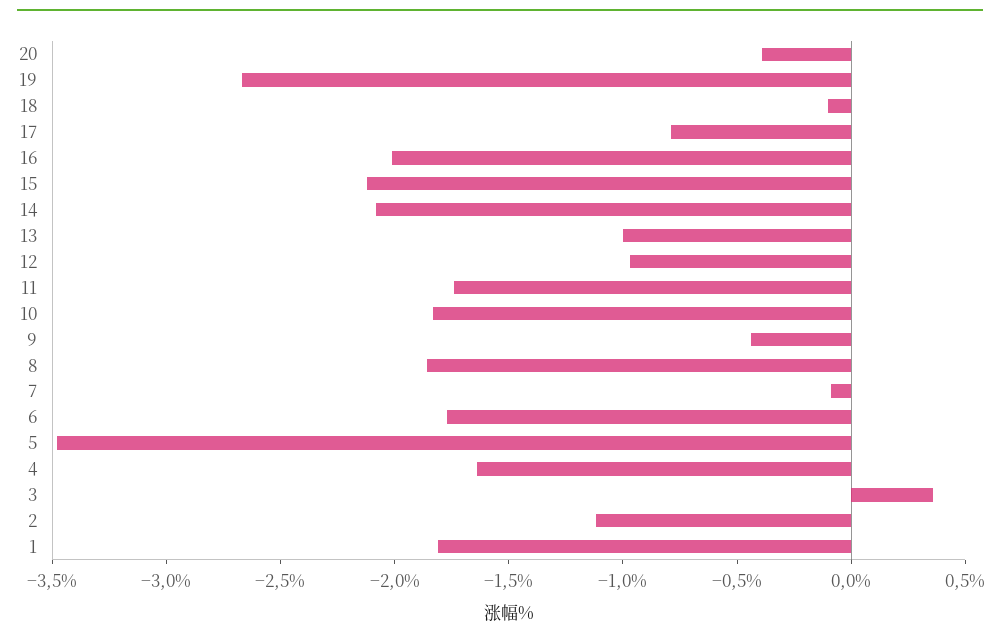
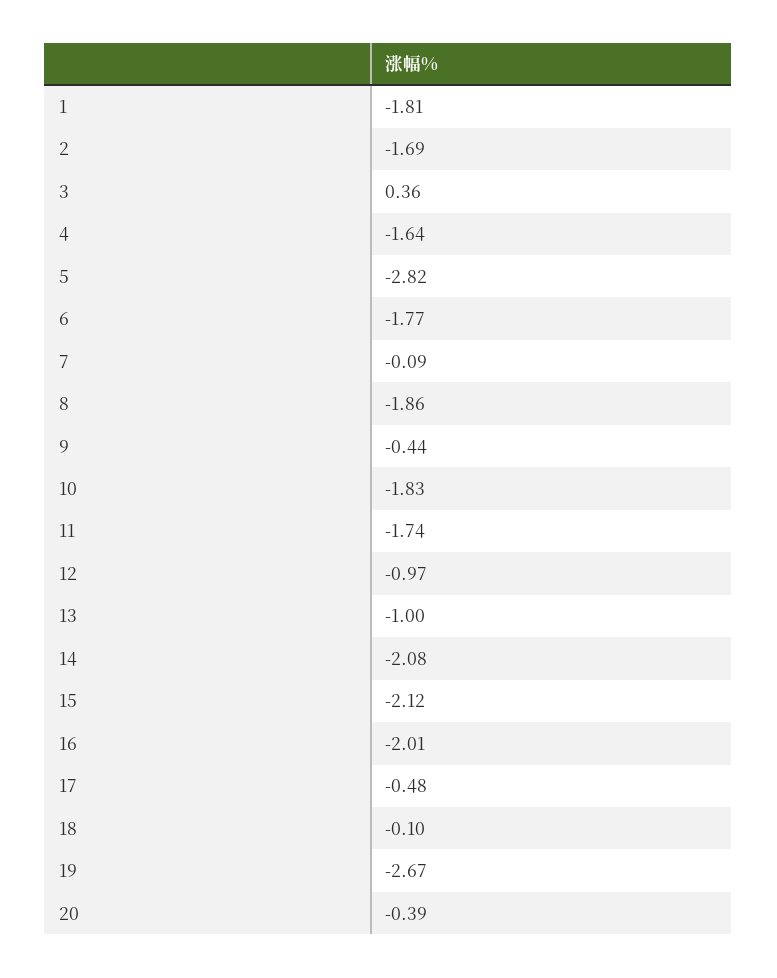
17: -0.8 -> -0.48
5: -3.5 -> -2.82
2: -1.1 -> -1.69

